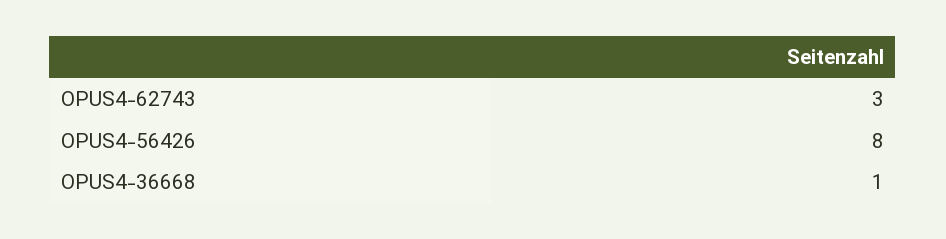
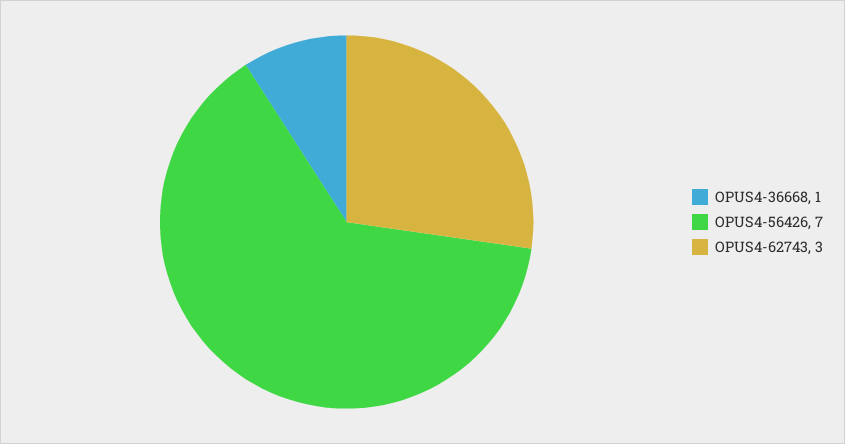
OPUS4-56426: 8 -> 7

